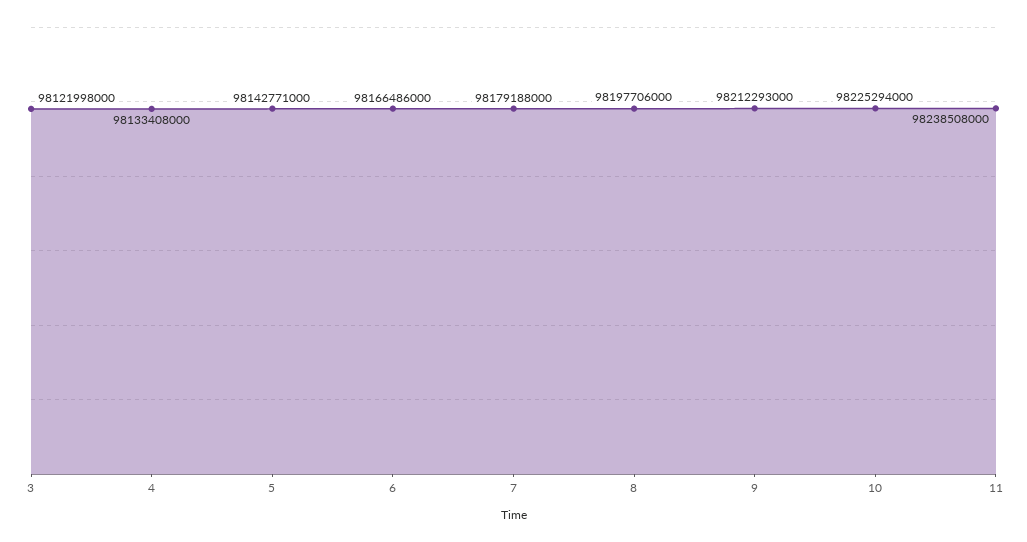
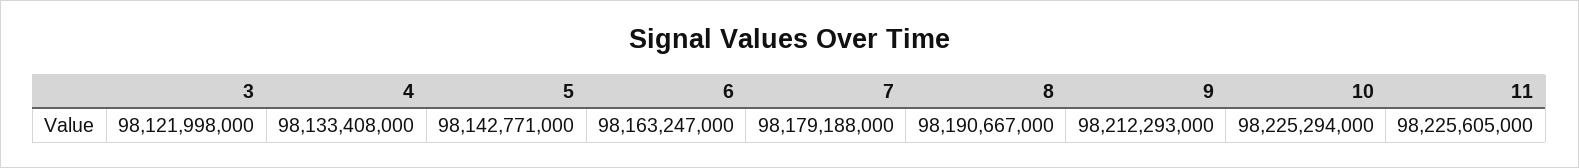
6: 98166486000 -> 98163247000
8: 98197706000 -> 98190667000
11: 98238508000 -> 98225605000

